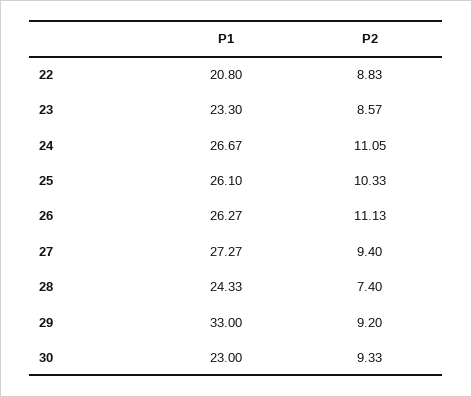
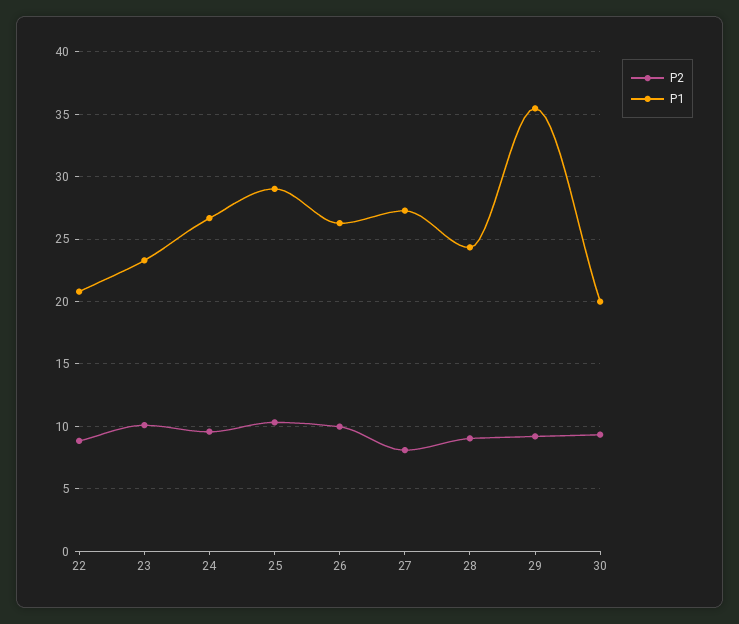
P2, 23: 8.57 -> 10
P2, 24: 11.05 -> 9.5
P1, 25: 26.1 -> 29
P2, 26: 11.13 -> 10
P2, 27: 9.4 -> 8
P2, 28: 7.4 -> 9
P1, 29: 33 -> 35.5
P1, 30: 23 -> 20

